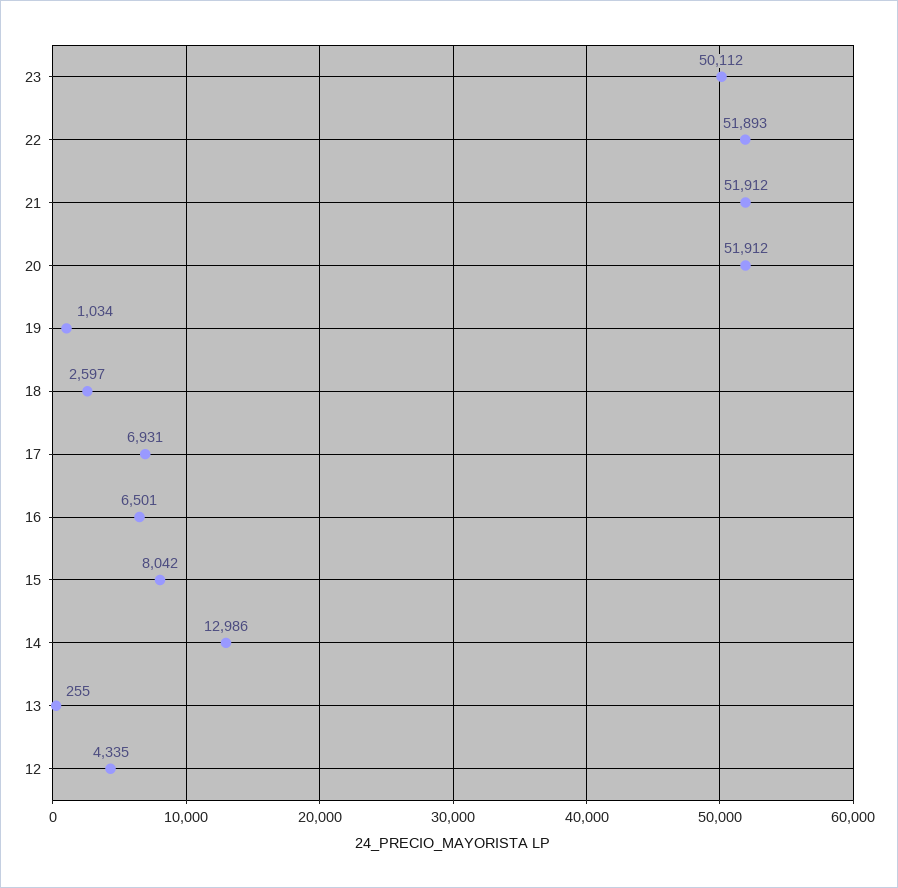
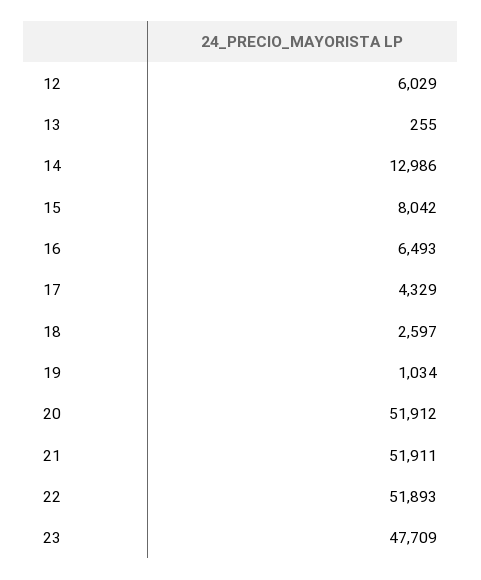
23: 50112 -> 47709
21: 51912 -> 51911
17: 6931 -> 4329
16: 6501 -> 6493
12: 4335 -> 6029

